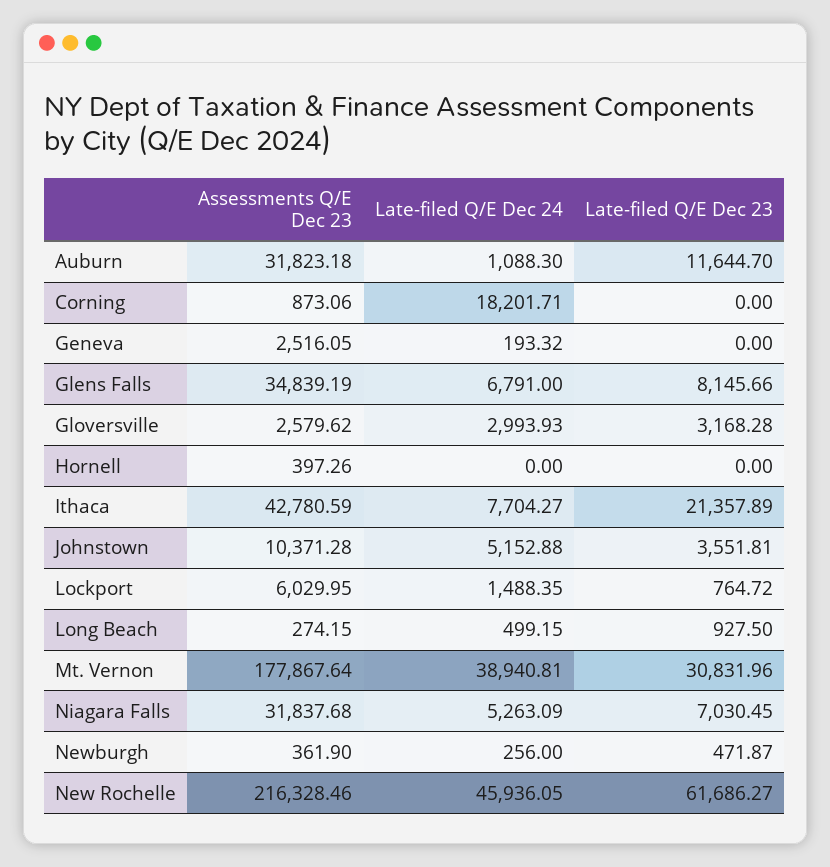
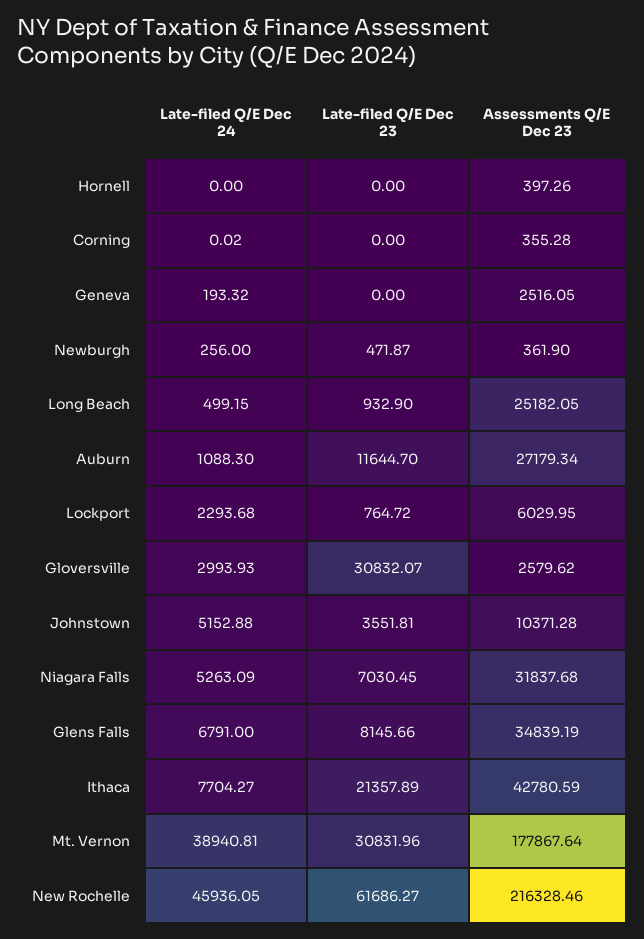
Assessments Q/E Dec 23, Auburn: 31823.18 -> 27179.34
Assessments Q/E Dec 23, Corning: 873.06 -> 355.28
Late-filed Q/E Dec 24, Corning: 18201.71 -> 0.02
Late-filed Q/E Dec 23, Gloversville: 3168.28 -> 30832.07
Late-filed Q/E Dec 24, Lockport: 1488.35 -> 2293.68
Assessments Q/E Dec 23, Long Beach: 274.15 -> 25182.05
Late-filed Q/E Dec 23, Long Beach: 927.5 -> 932.9

